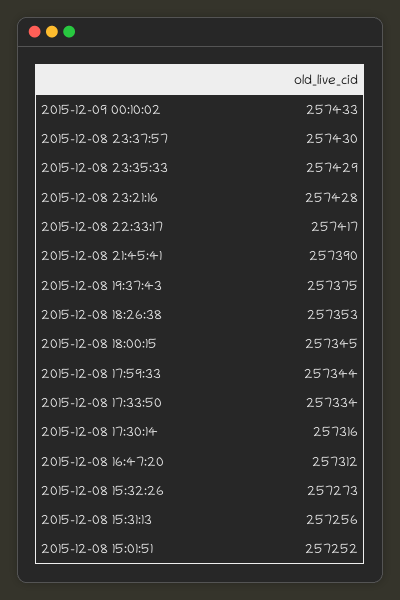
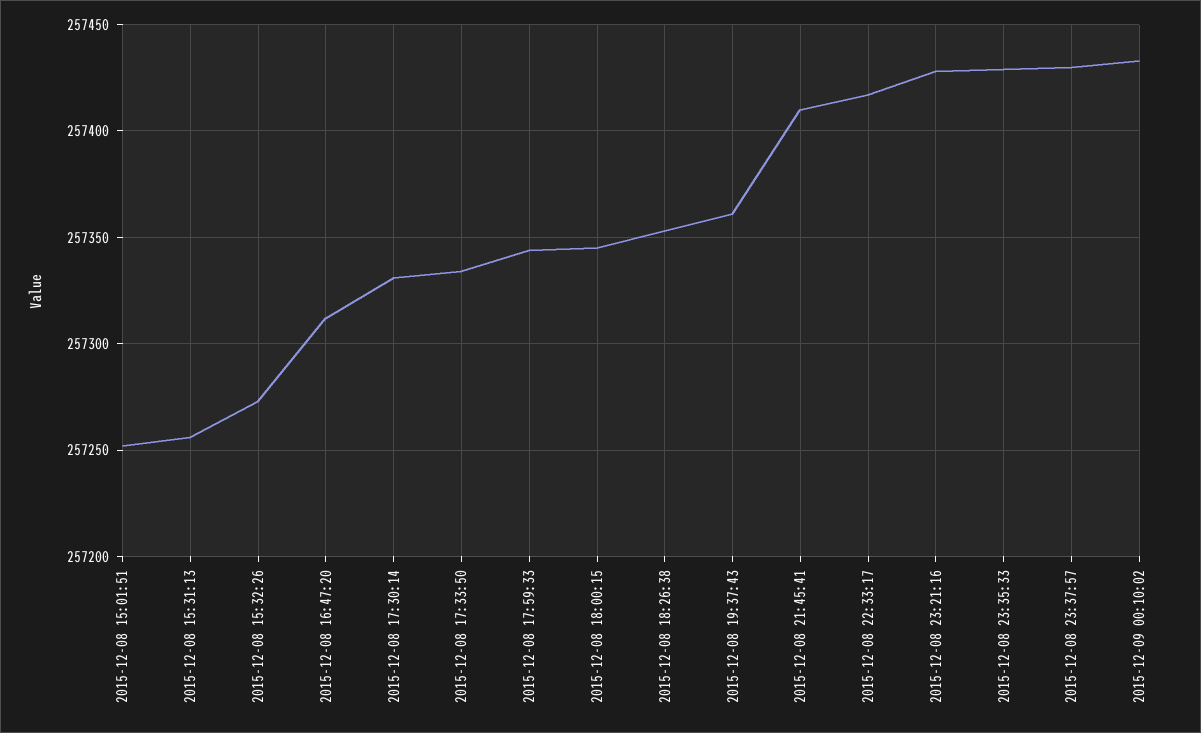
2015-12-08 21:45:41: 257390 -> 257410
2015-12-08 19:37:43: 257375 -> 257360
2015-12-08 17:30:14: 257316 -> 257330

